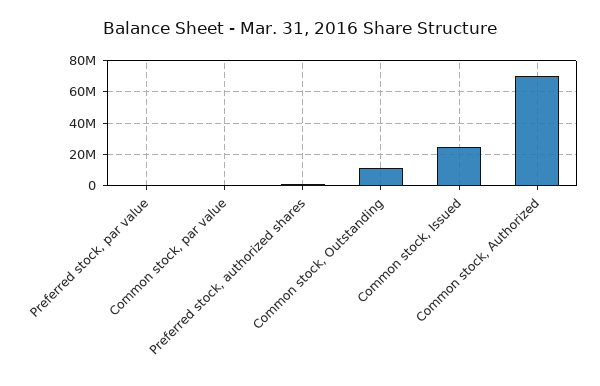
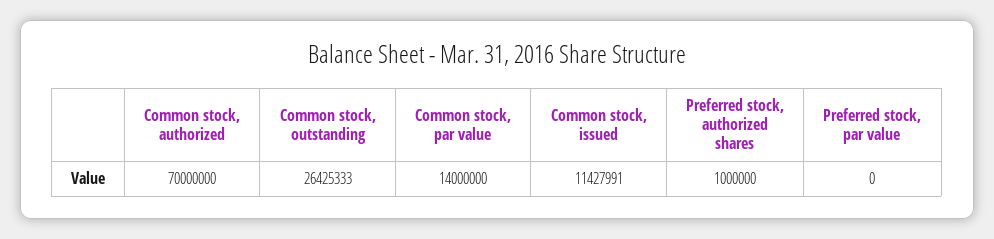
Common stock, par value: 0 -> 14000000
Common stock, Outstanding: 10000000 -> 26425333
Common stock, Issued: 25000000 -> 11427991

